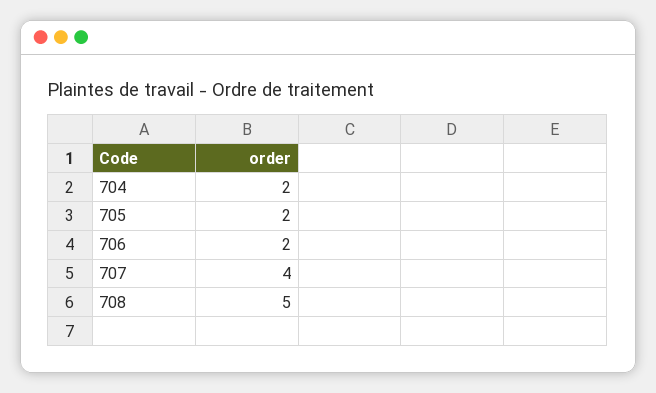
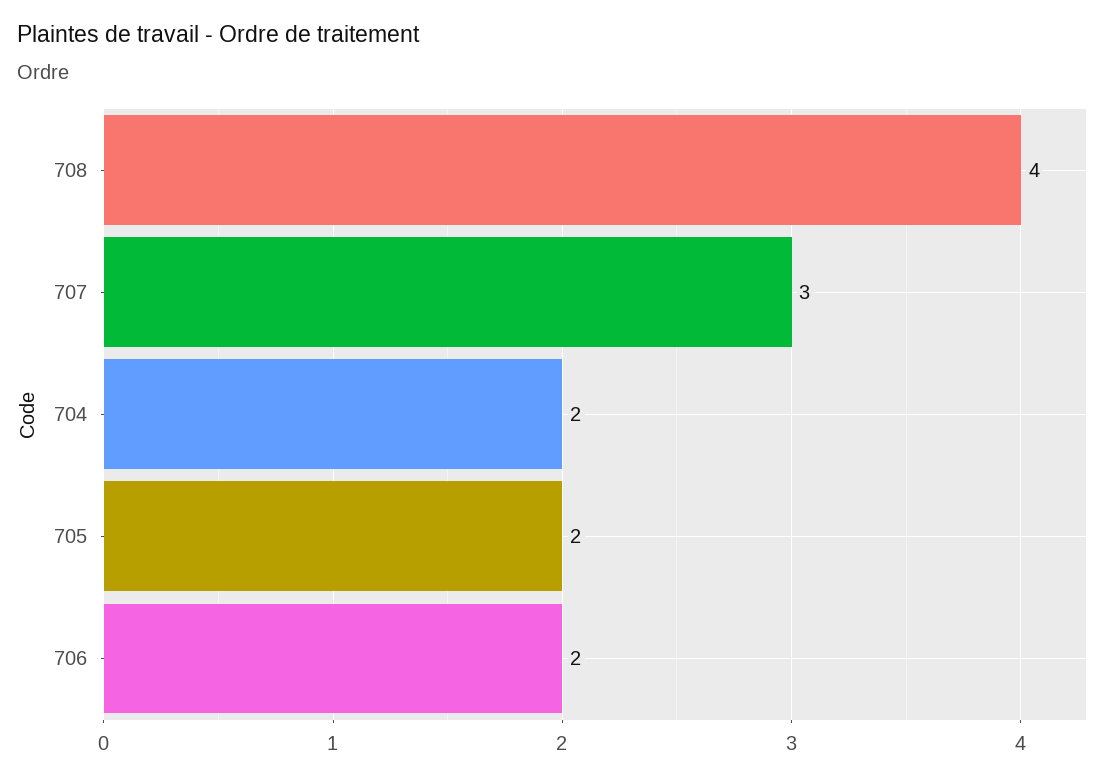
707: 4 -> 3
708: 5 -> 4

